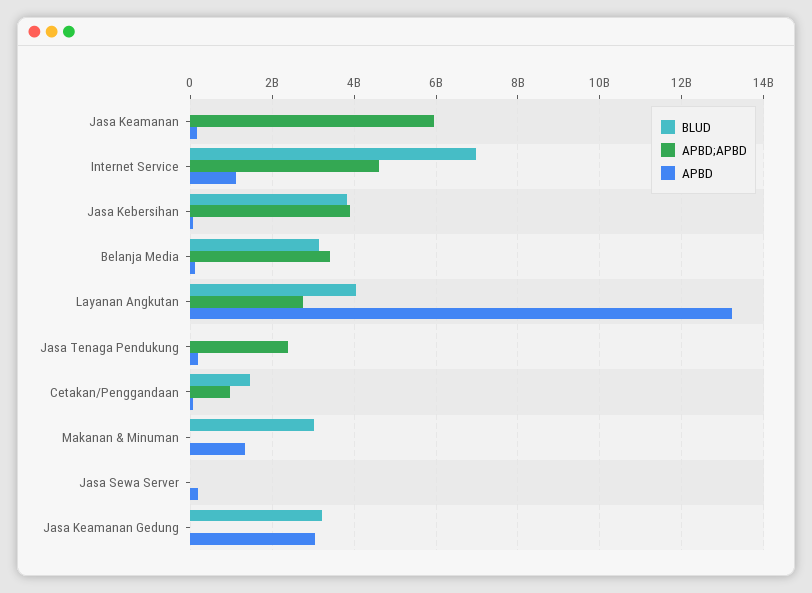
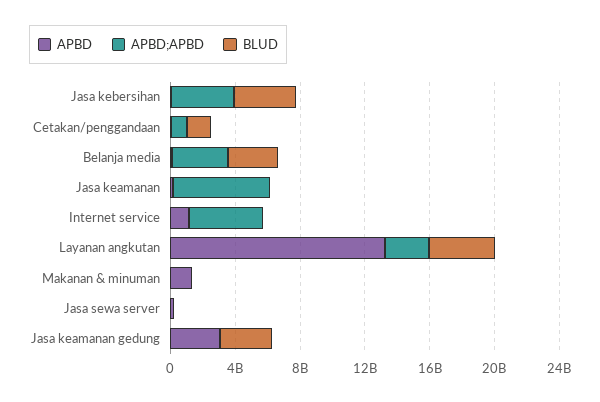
BLUD, Internet Service: 7000000000 -> 0
BLUD, Jasa Tenaga Pendukung: 0 -> none
APBD;APBD, Jasa Tenaga Pendukung: 2400000000 -> none
APBD, Jasa Tenaga Pendukung: 200000000 -> none
BLUD, Makanan & Minuman: 3000000000 -> 0

